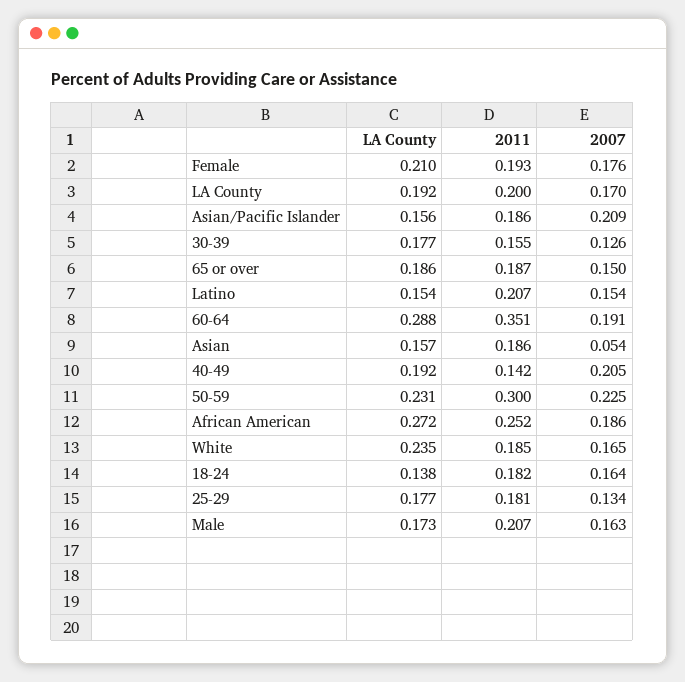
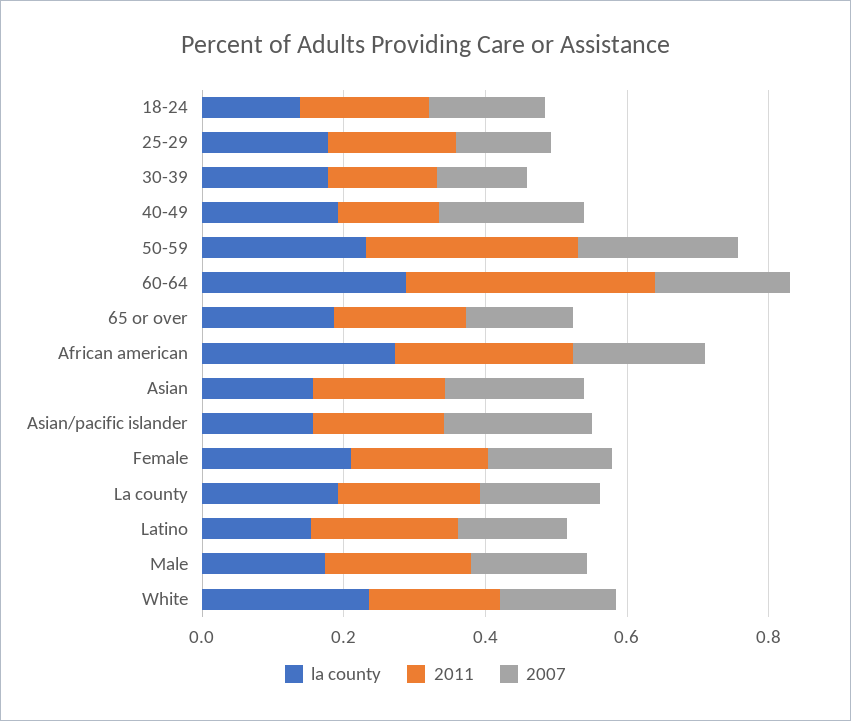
2007, Asian: 0.054 -> 0.2

